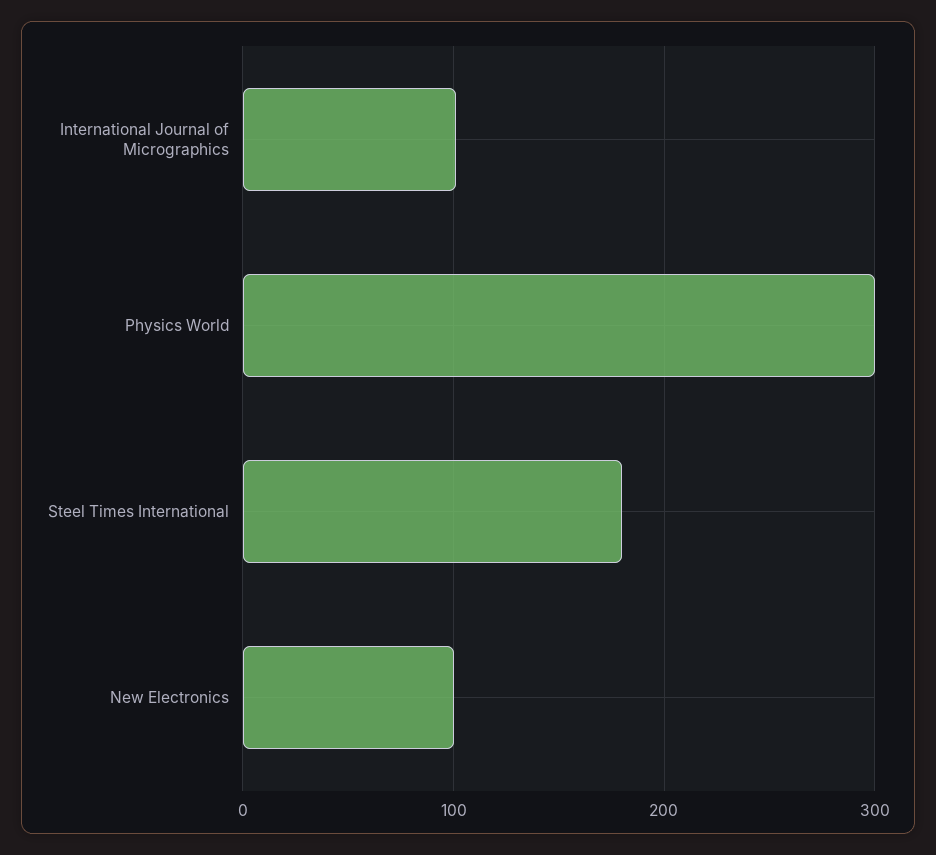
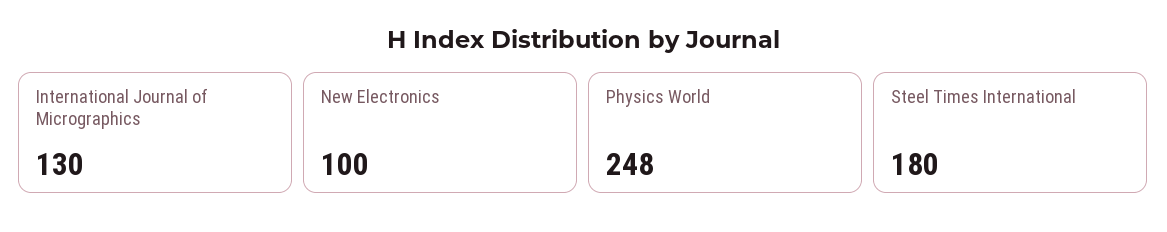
International Journal of Micrographics: 100 -> 130
Physics World: 300 -> 248

